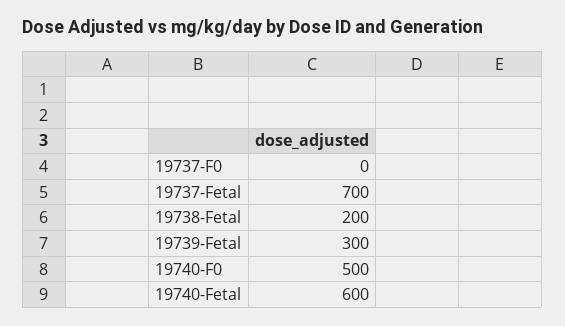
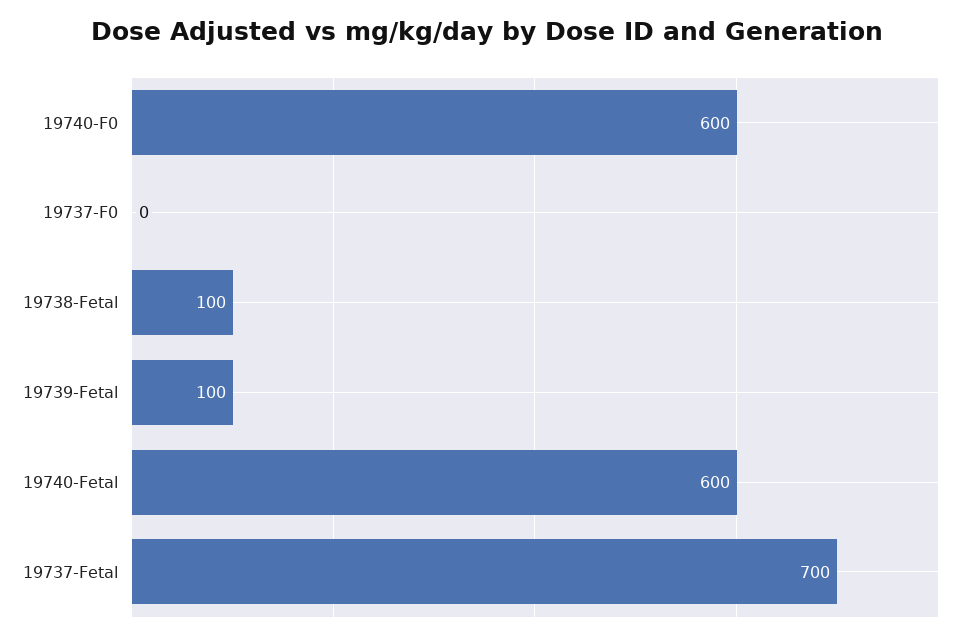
19738-Fetal: 200 -> 100
19739-Fetal: 300 -> 100
19740-F0: 500 -> 600

